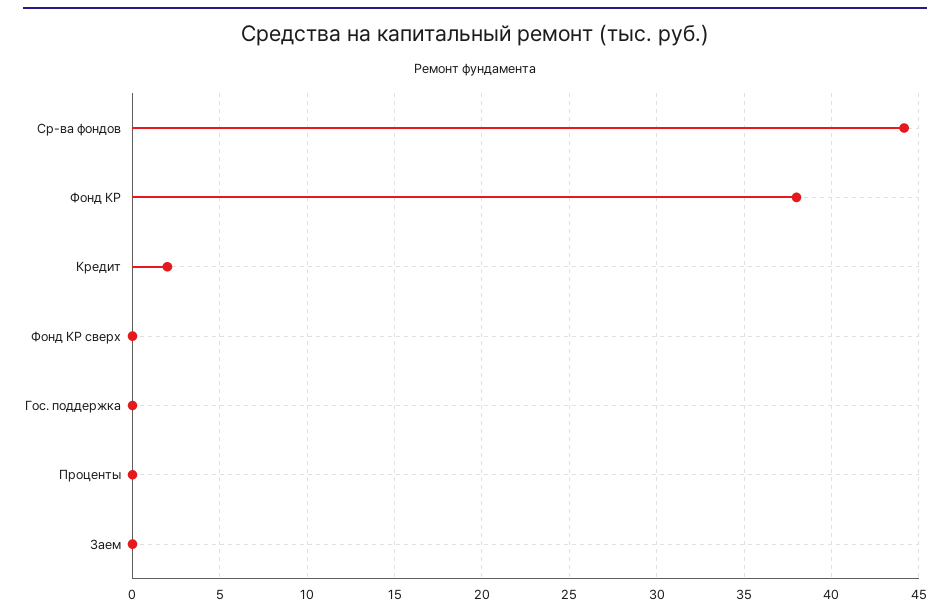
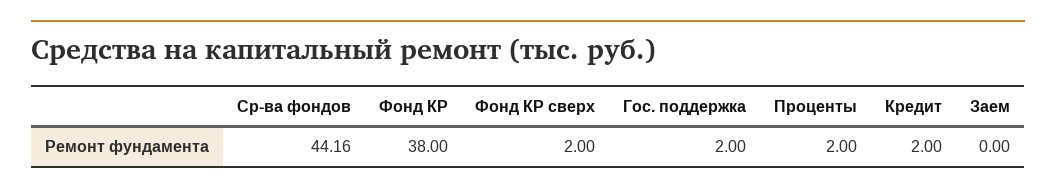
Фонд КР сверх: 0 -> 2
Гос. поддержка: 0 -> 2
Проценты: 0 -> 2

